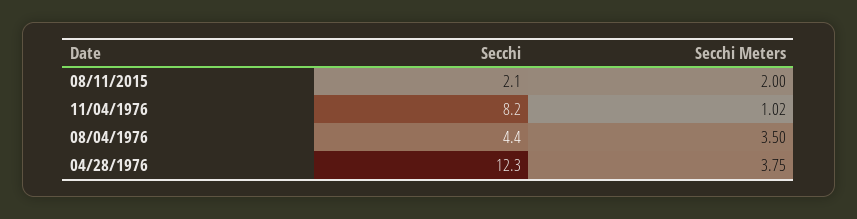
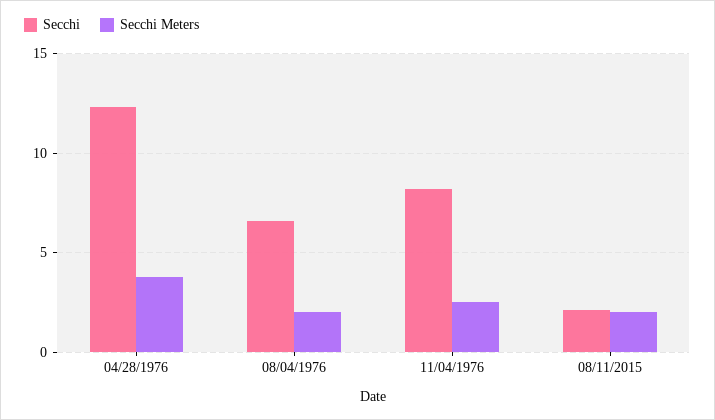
Secchi Meters, 11/04/1976: 1.02 -> 2.5
Secchi, 08/04/1976: 4.4 -> 6.5
Secchi Meters, 08/04/1976: 3.5 -> 2

